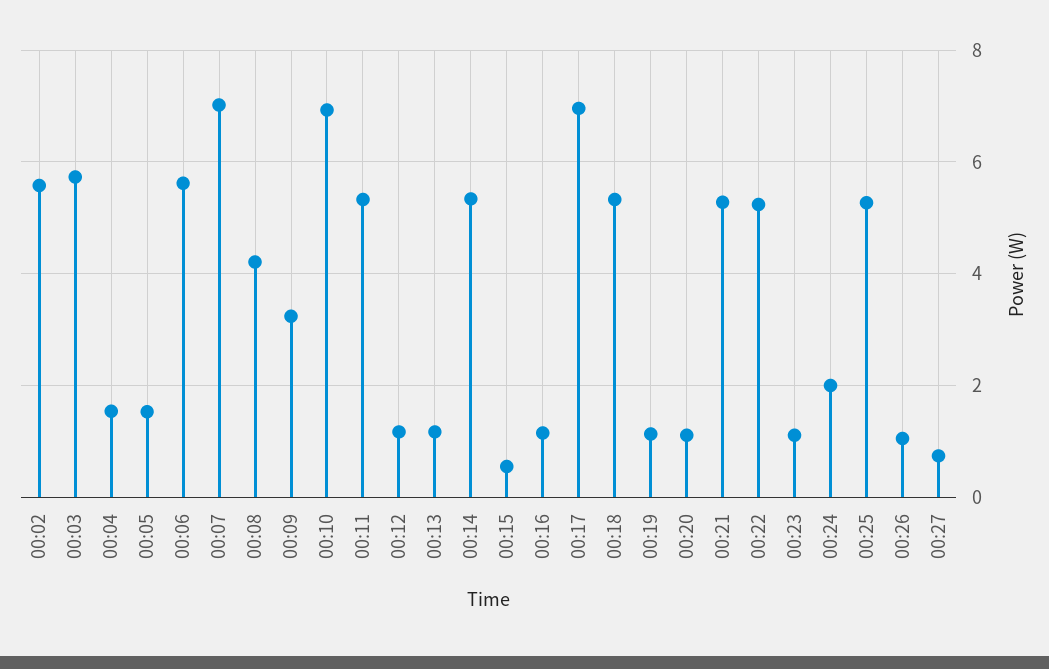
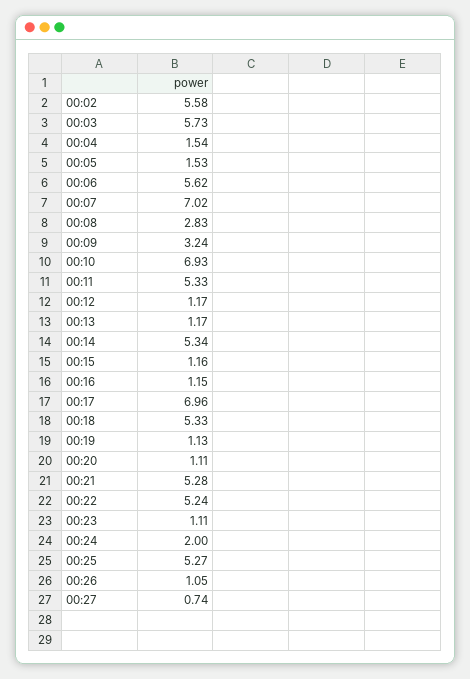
00:08: 4.2 -> 2.83
00:15: 0.6 -> 1.16

